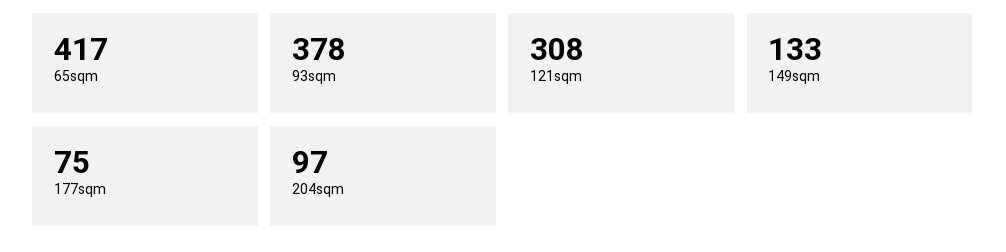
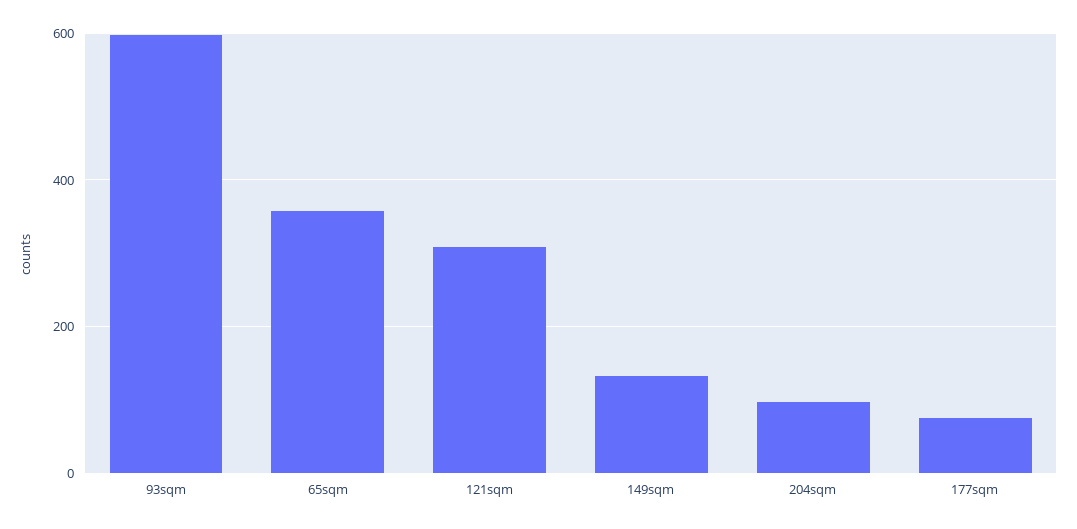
65sqm: 417 -> 360
93sqm: 378 -> 600

